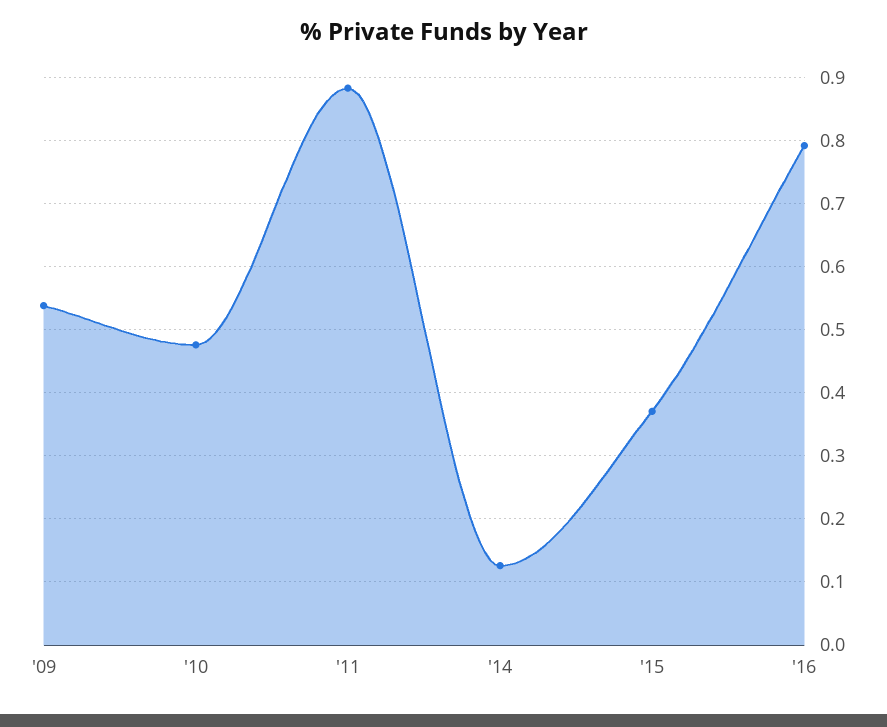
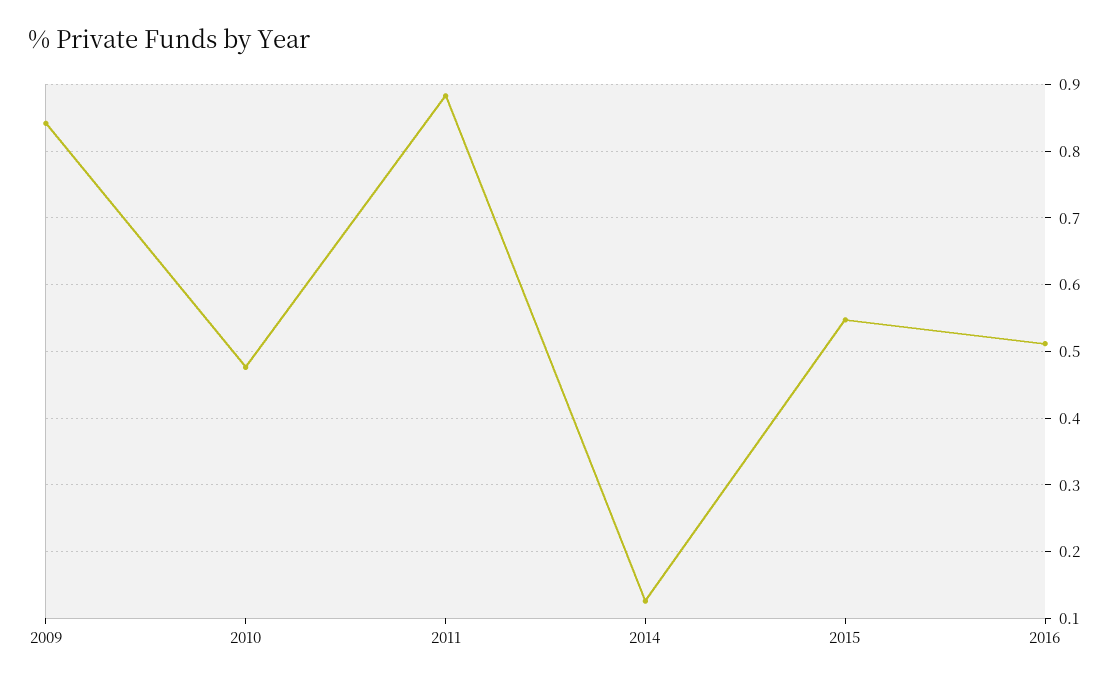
'09: 0.54 -> 0.84
'15: 0.37 -> 0.55
'16: 0.79 -> 0.51

